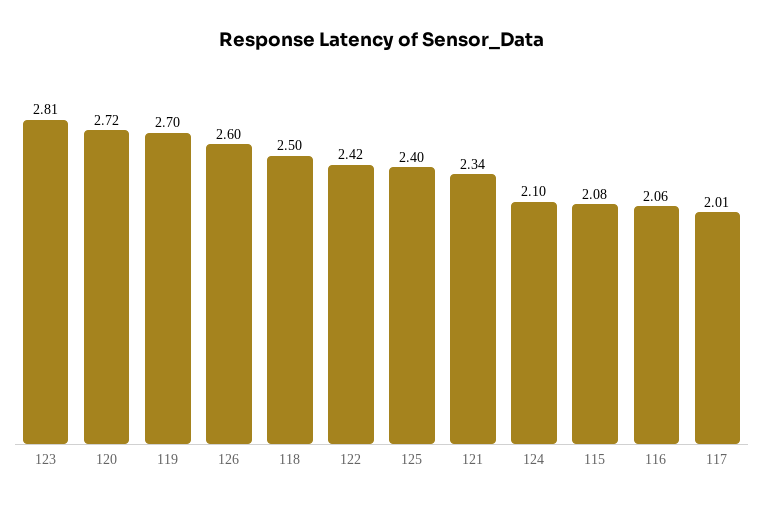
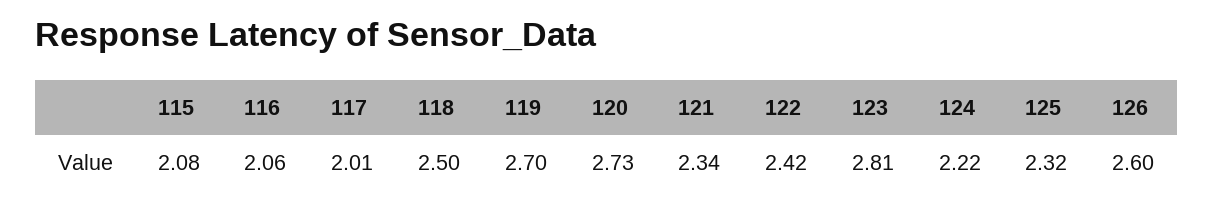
120: 2.72 -> 2.73
125: 2.4 -> 2.32
124: 2.1 -> 2.22

